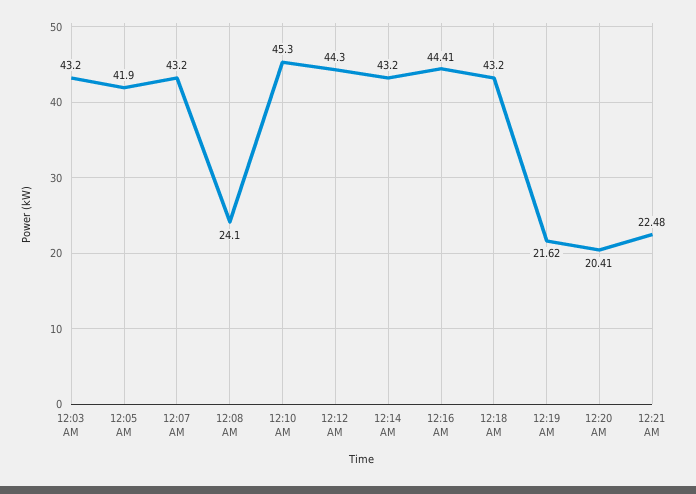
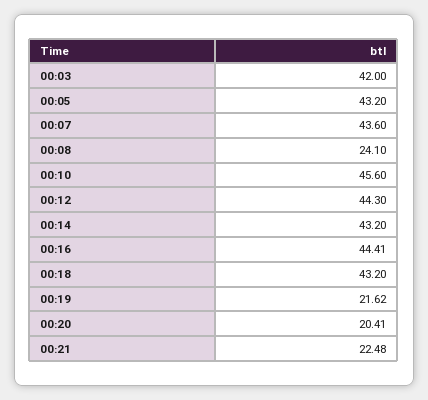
12:03 AM: 43.2 -> 42
12:05 AM: 41.9 -> 43.2
12:07 AM: 43.2 -> 43.6
12:10 AM: 45.3 -> 45.6

